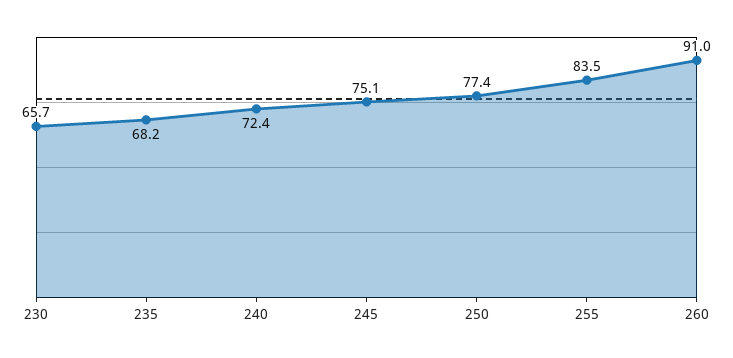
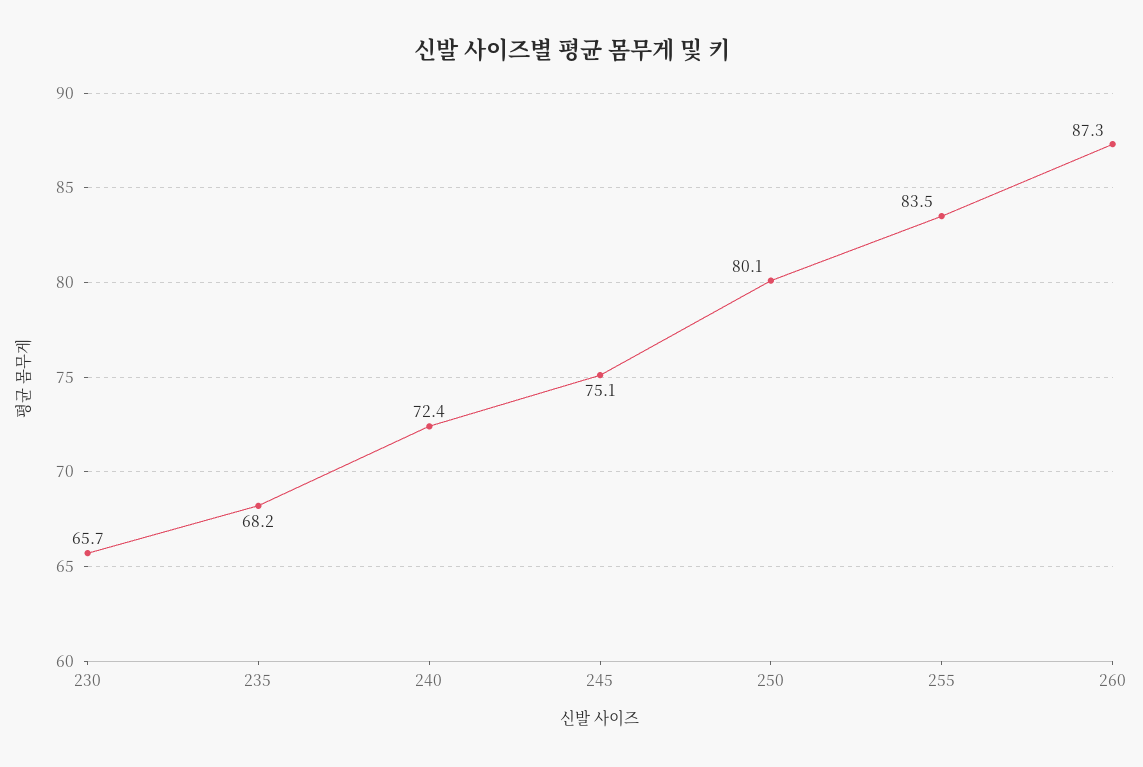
250: 77.4 -> 80.1
260: 91 -> 87.3

